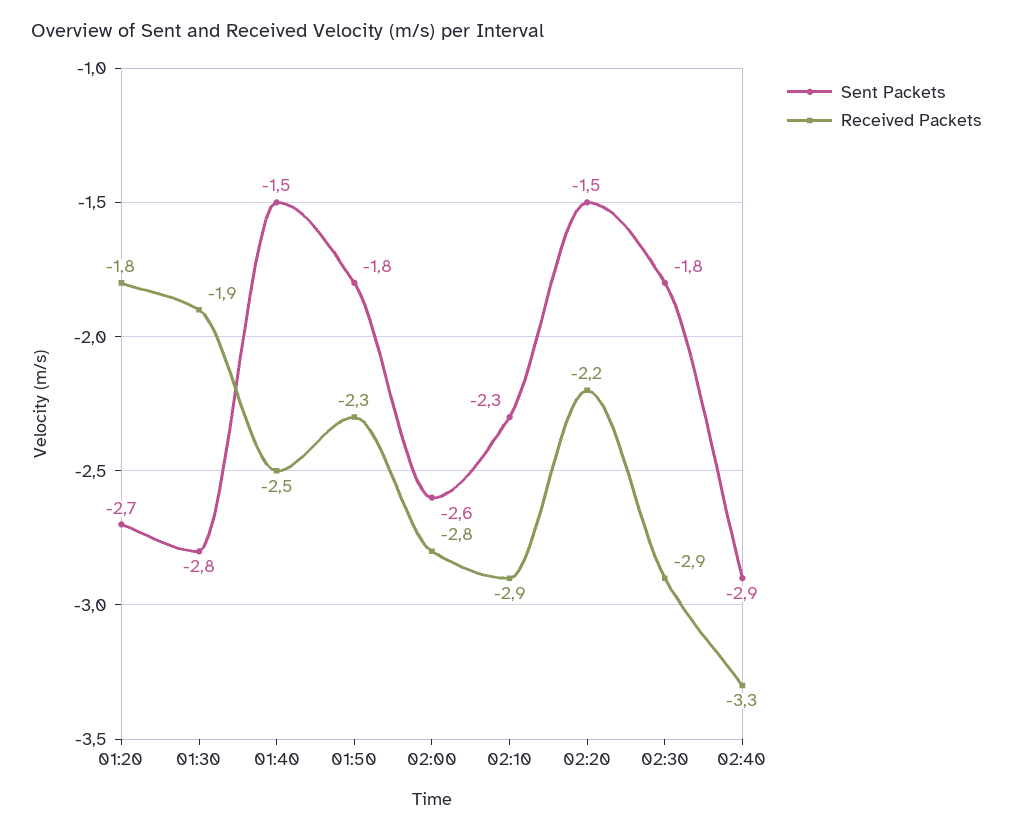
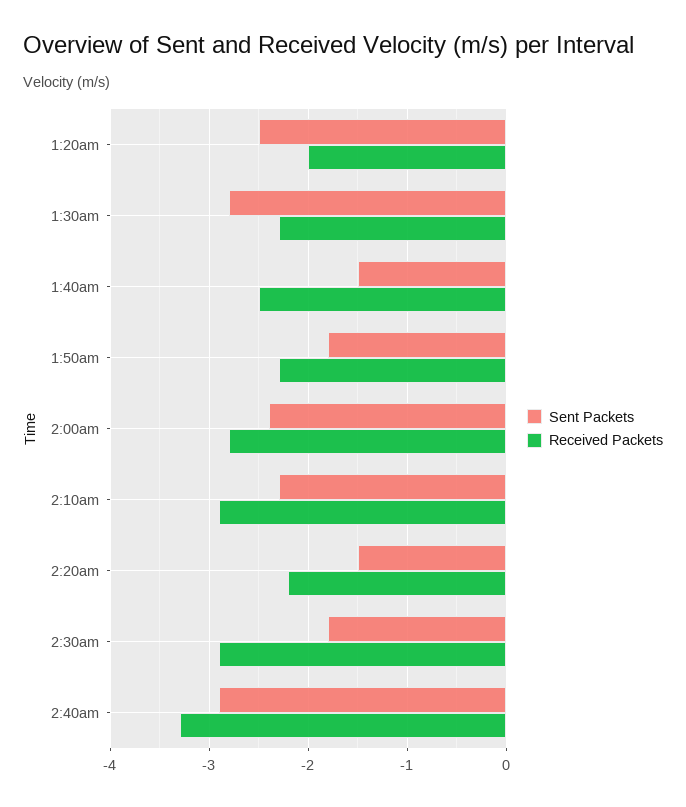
Sent Packets, 01:20: -2.7 -> -2.5
Received Packets, 01:20: -1.8 -> -2
Received Packets, 01:30: -1.9 -> -2.3
Sent Packets, 02:00: -2.6 -> -2.4

